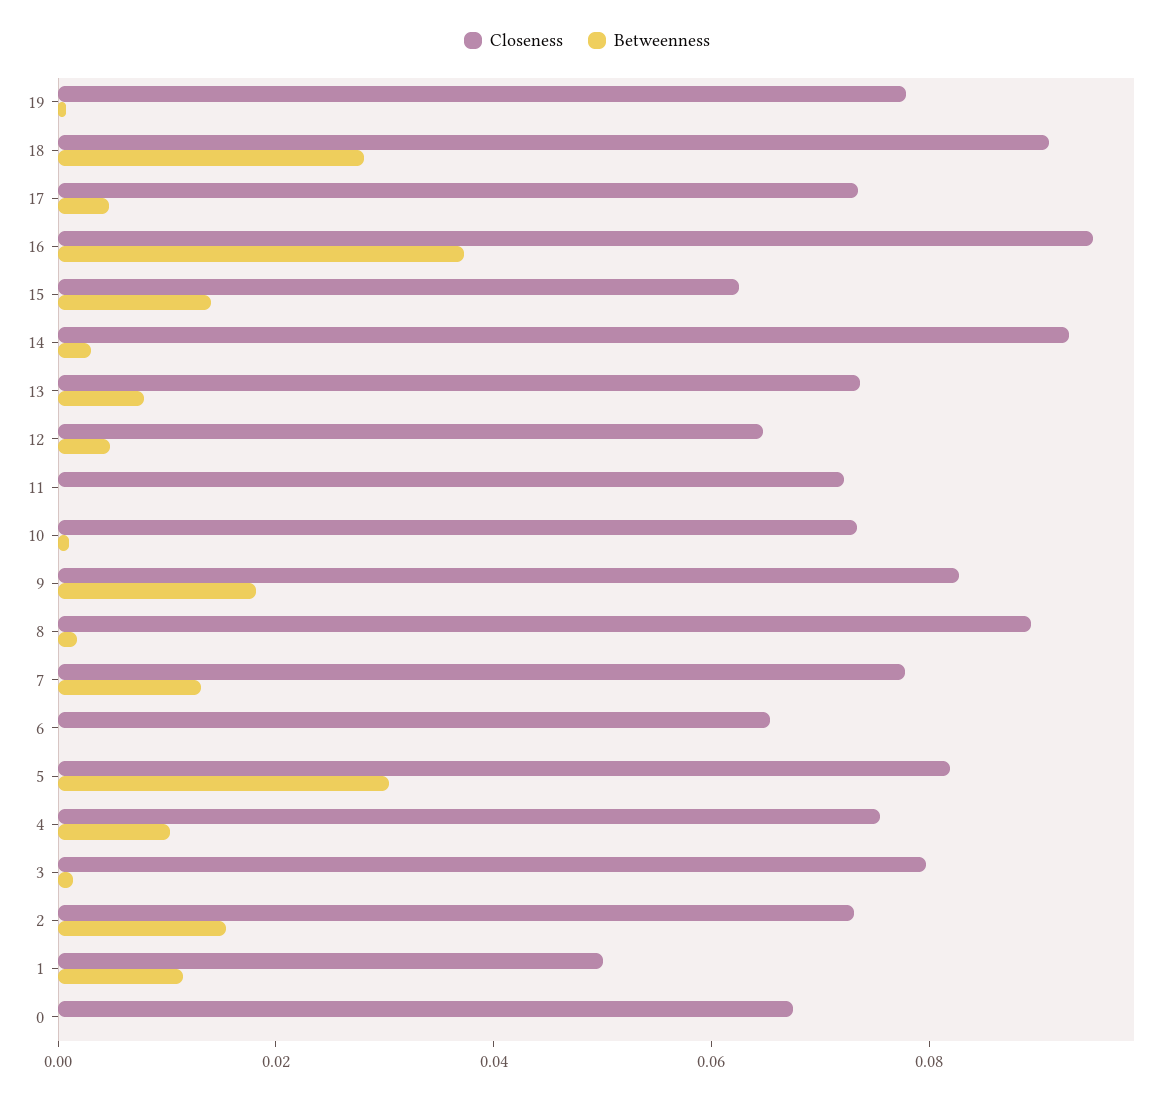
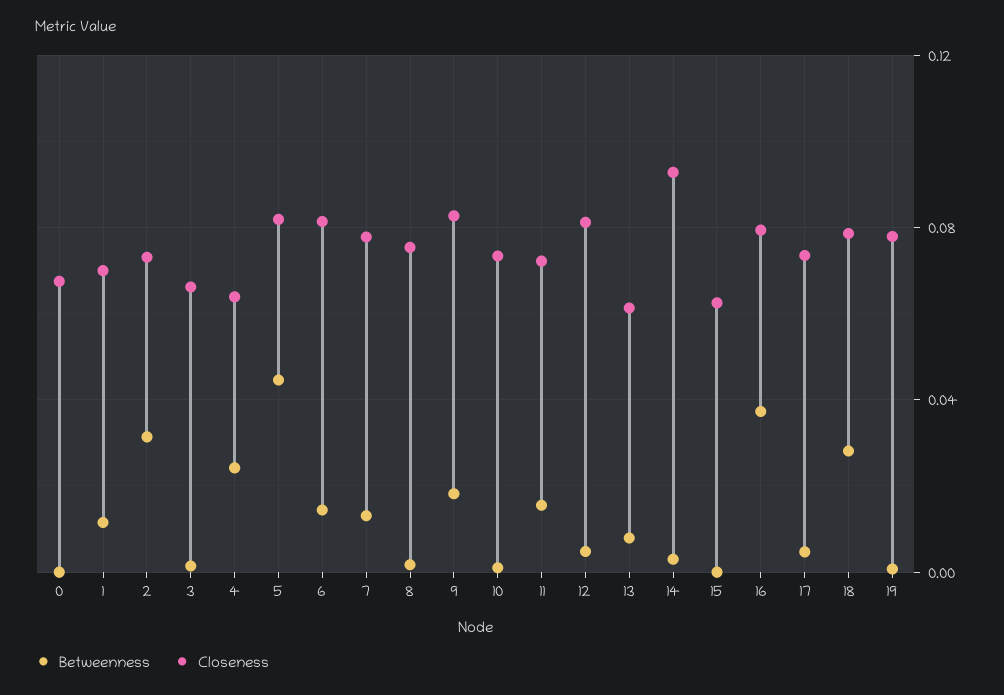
Closeness, 18: 0.09 -> 0.08
Closeness, 16: 0.095 -> 0.08
Betweenness, 15: 0.015 -> 0
Closeness, 13: 0.075 -> 0.06
Closeness, 12: 0.065 -> 0.08
Betweenness, 11: 0 -> 0.015
Closeness, 8: 0.09 -> 0.075
Closeness, 6: 0.065 -> 0.08
Betweenness, 6: 0 -> 0.015
Betweenness, 5: 0.03 -> 0.045
Closeness, 4: 0.075 -> 0.065
Betweenness, 4: 0.01 -> 0.025
Closeness, 3: 0.08 -> 0.065
Betweenness, 2: 0.015 -> 0.03
Closeness, 1: 0.05 -> 0.07

